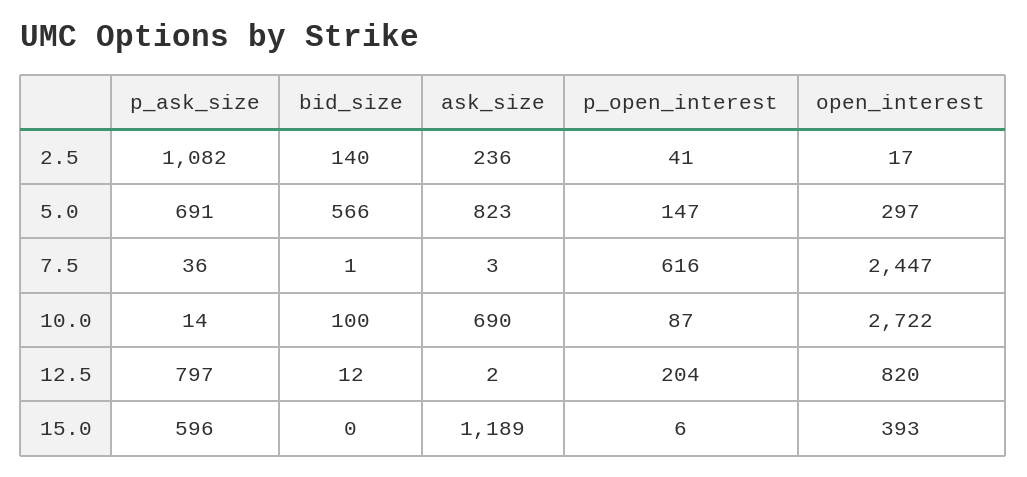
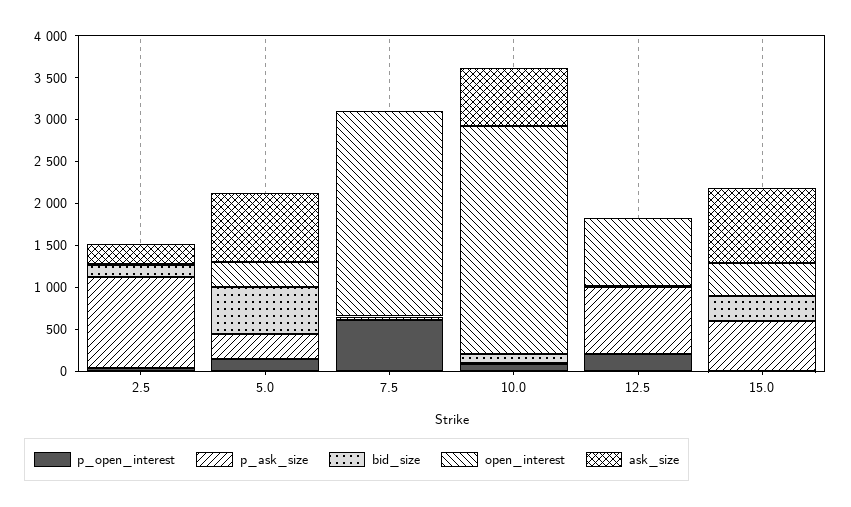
p_ask_size, 5.0: 691 -> 300
bid_size, 15.0: 0 -> 300
ask_size, 15.0: 1189 -> 900

